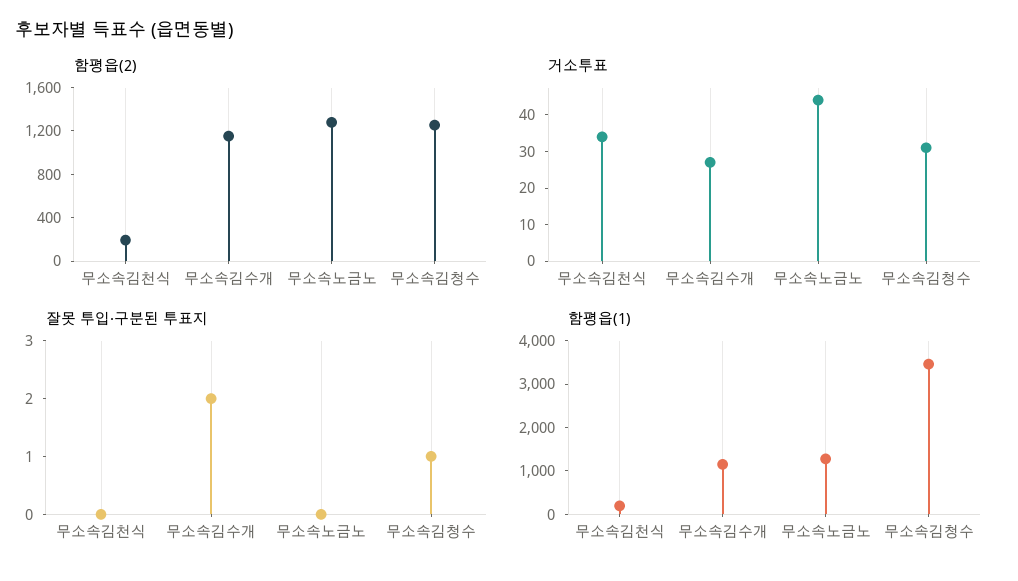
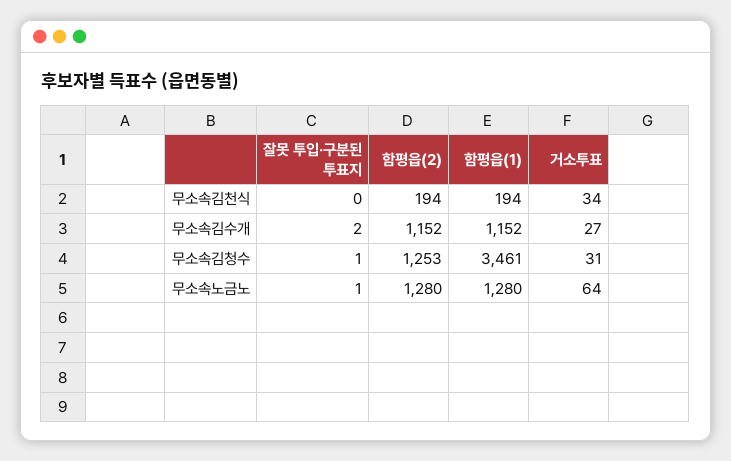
거소투표, 무소속노금노: 45 -> 64
잘못 투입·구분된 투표지, 무소속노금노: 0 -> 1

